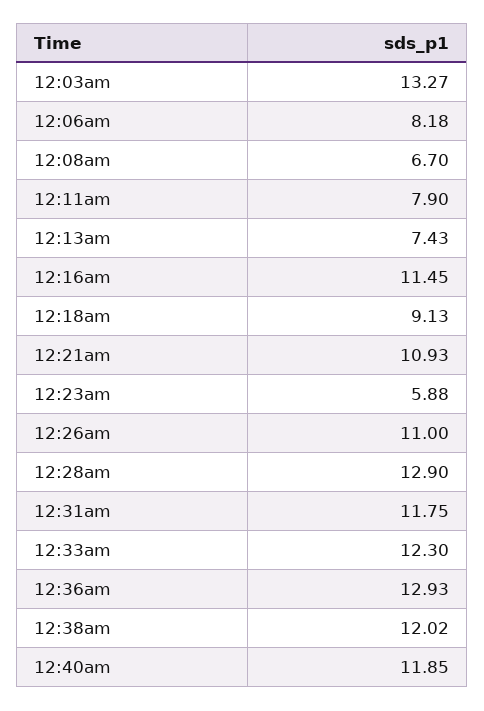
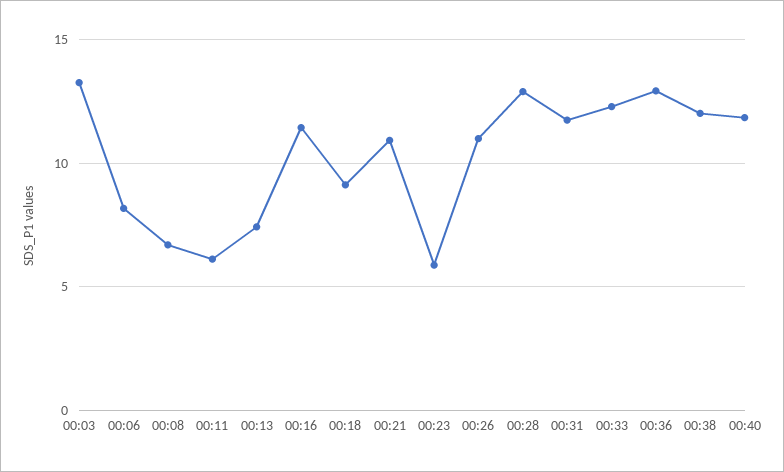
12:11am: 7.9 -> 6

